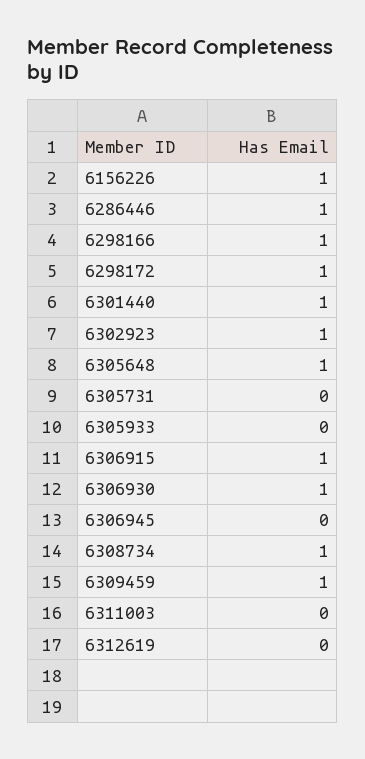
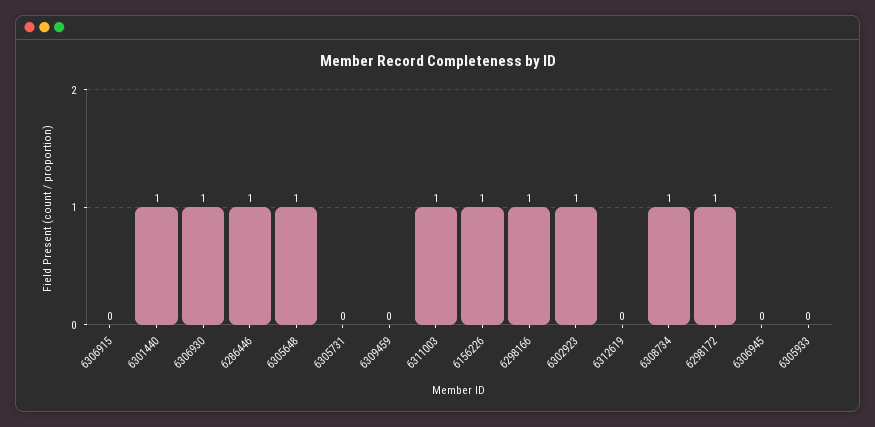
6306915: 1 -> 0
6309459: 1 -> 0
6311003: 0 -> 1

